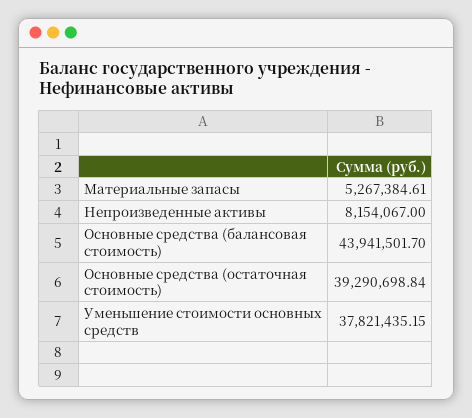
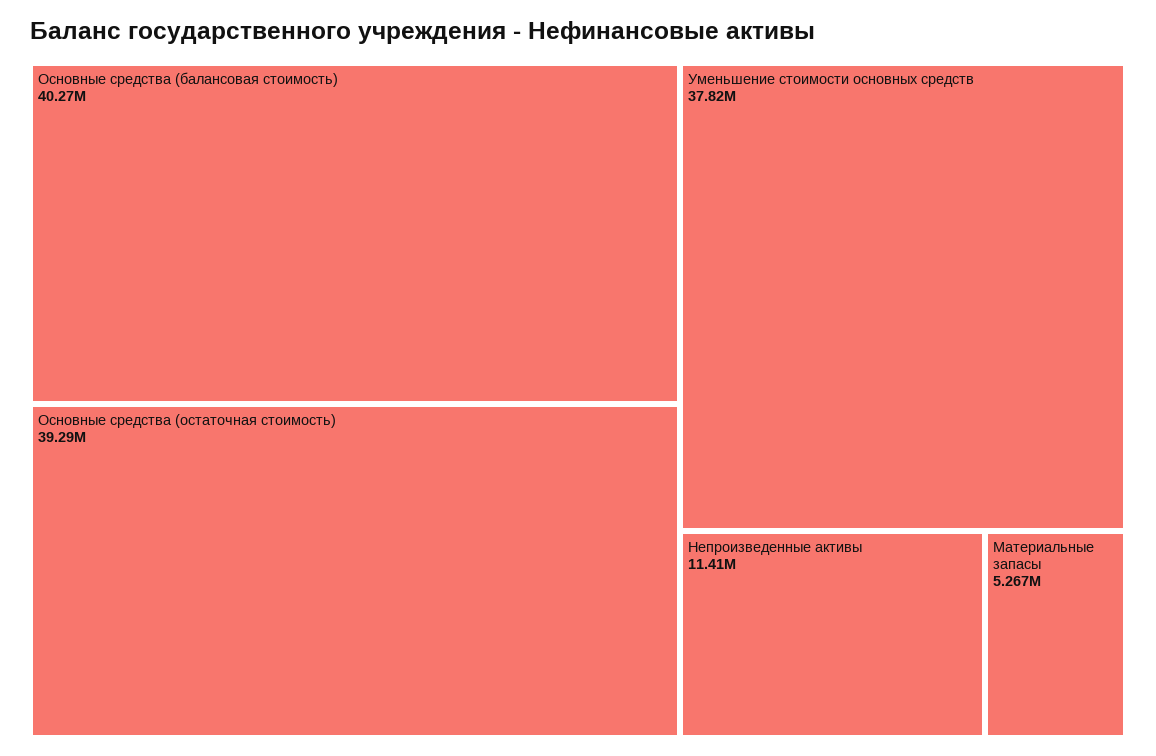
Непроизведенные активы: 8154067 -> 11410000
Основные средства (балансовая стоимость): 43941501.7 -> 40270000

